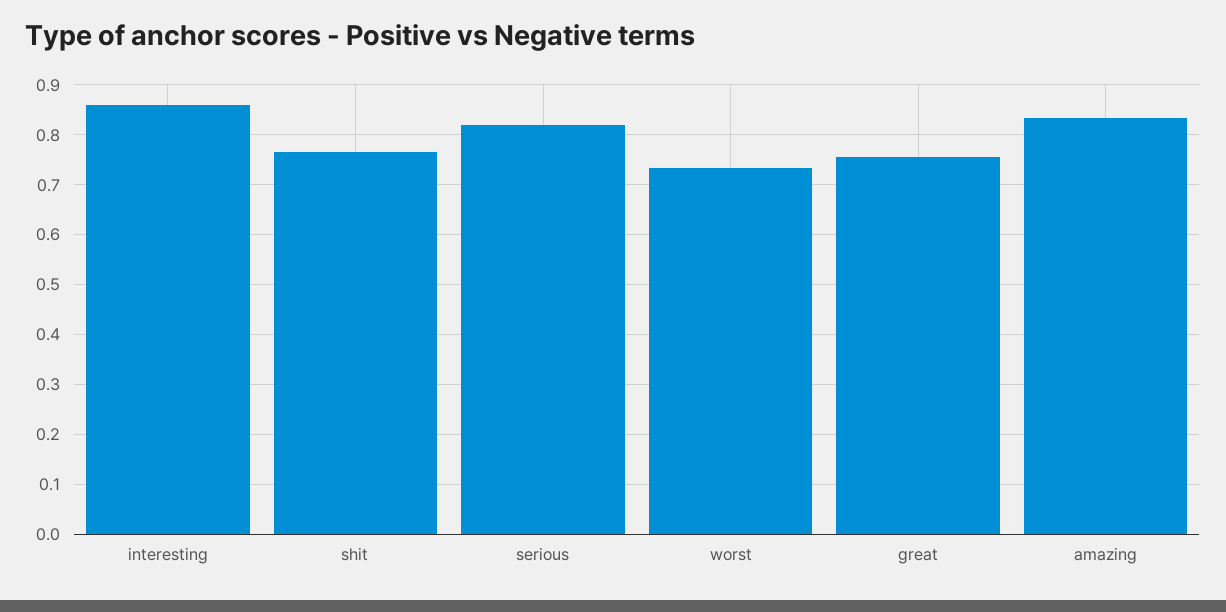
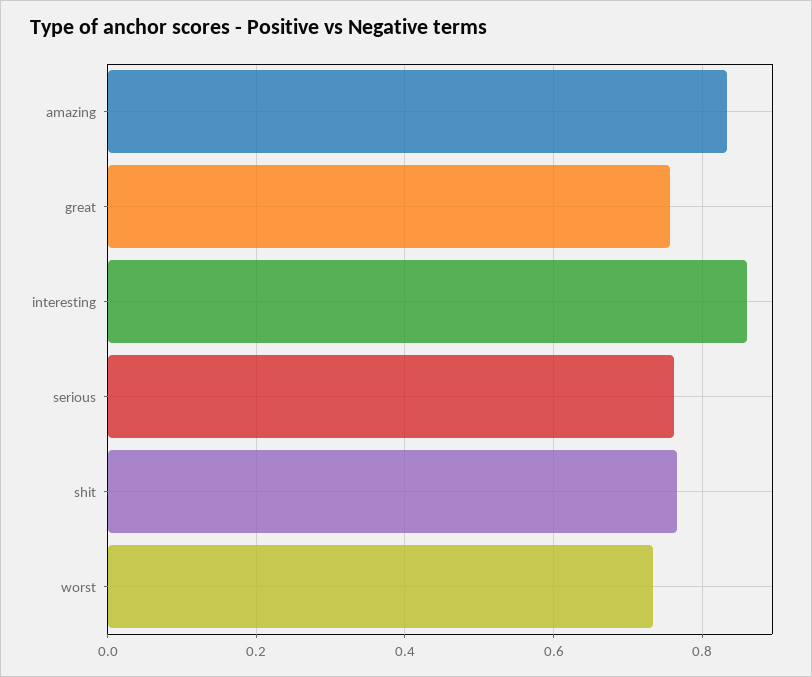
serious: 0.82 -> 0.76

